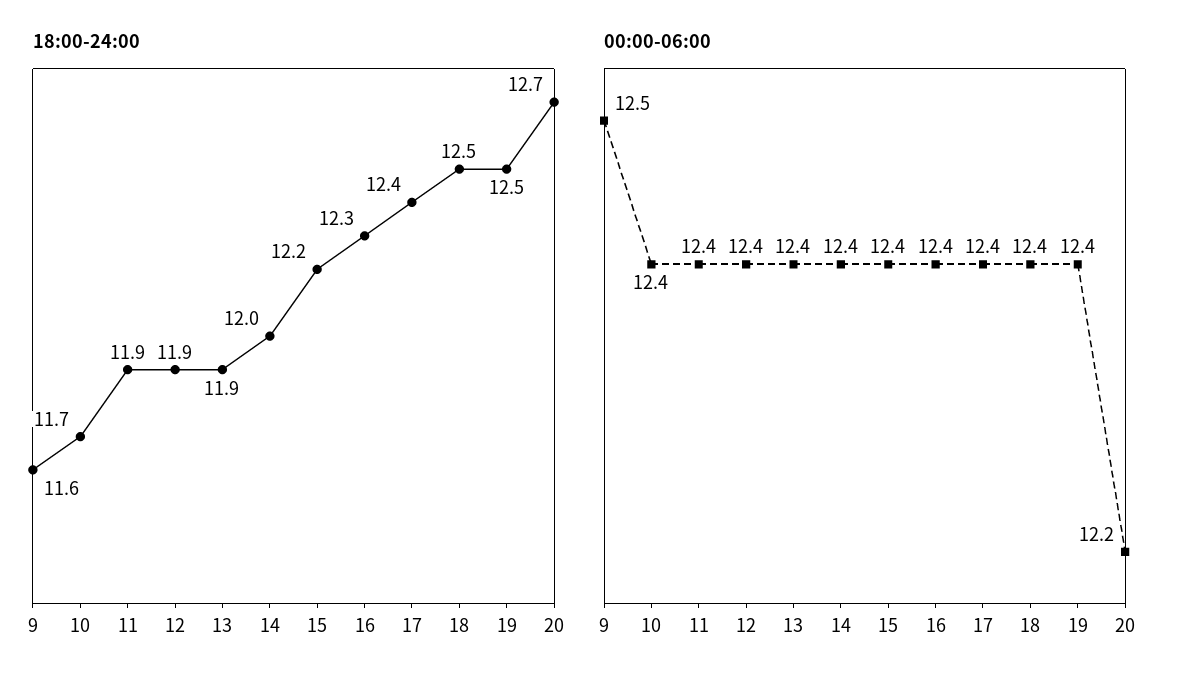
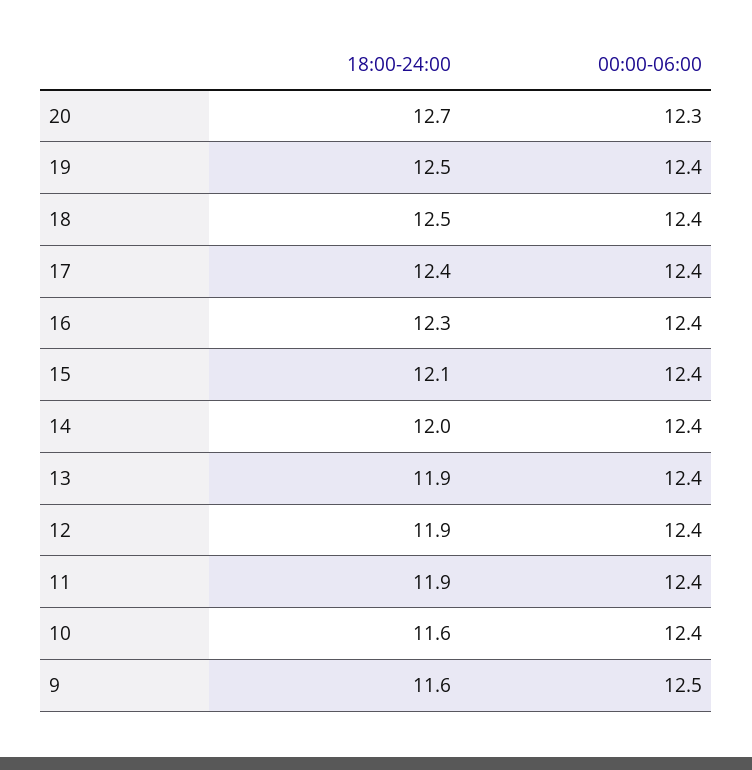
18:00-24:00, 10: 11.7 -> 11.6
18:00-24:00, 15: 12.2 -> 12.1
00:00-06:00, 20: 12.2 -> 12.3

